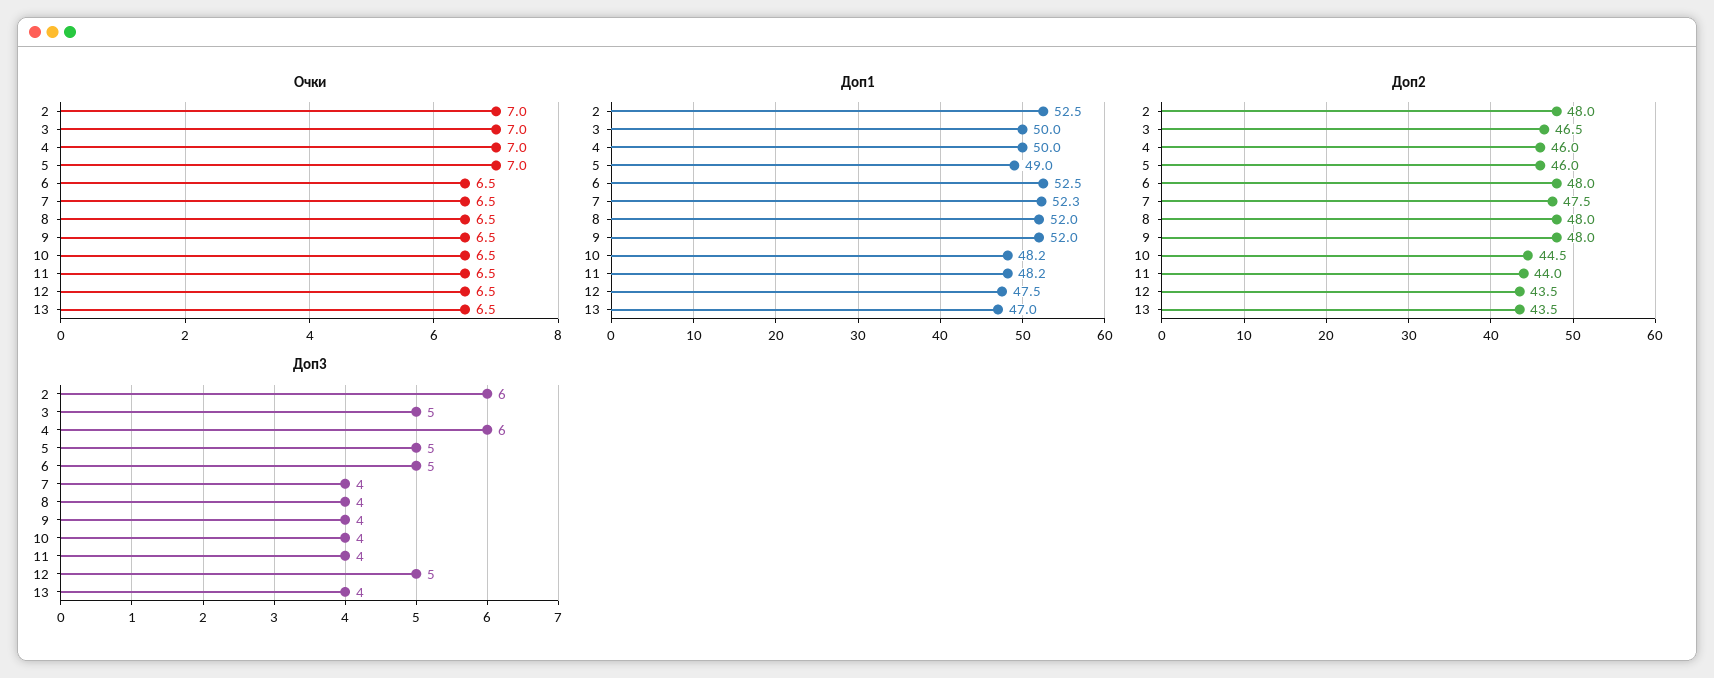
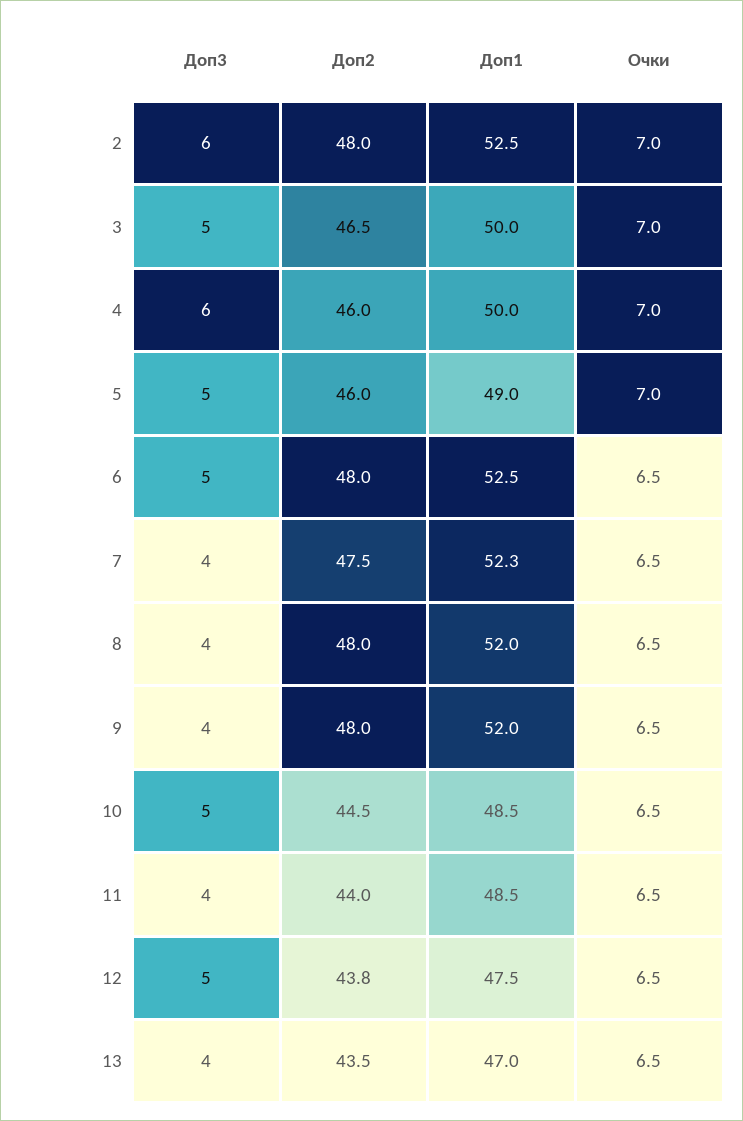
Доп1, 10: 48.2 -> 48.5
Доп1, 11: 48.2 -> 48.5
Доп2, 12: 43.5 -> 43.8
Доп3, 10: 4 -> 5

